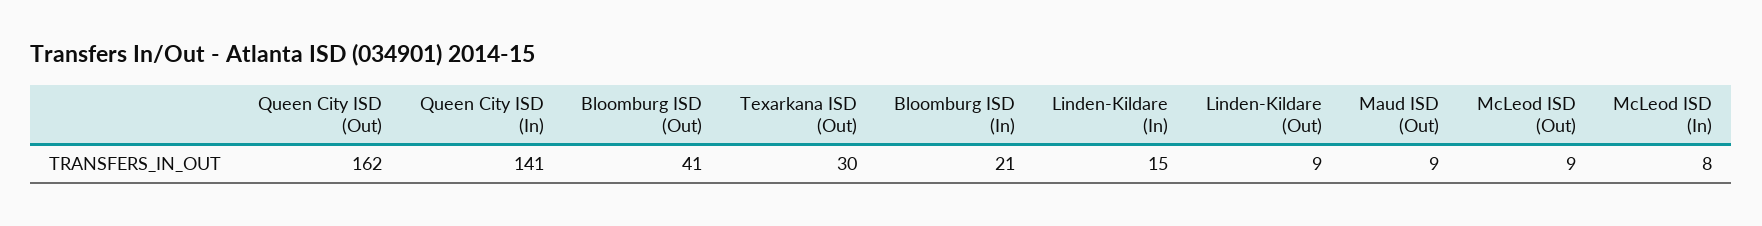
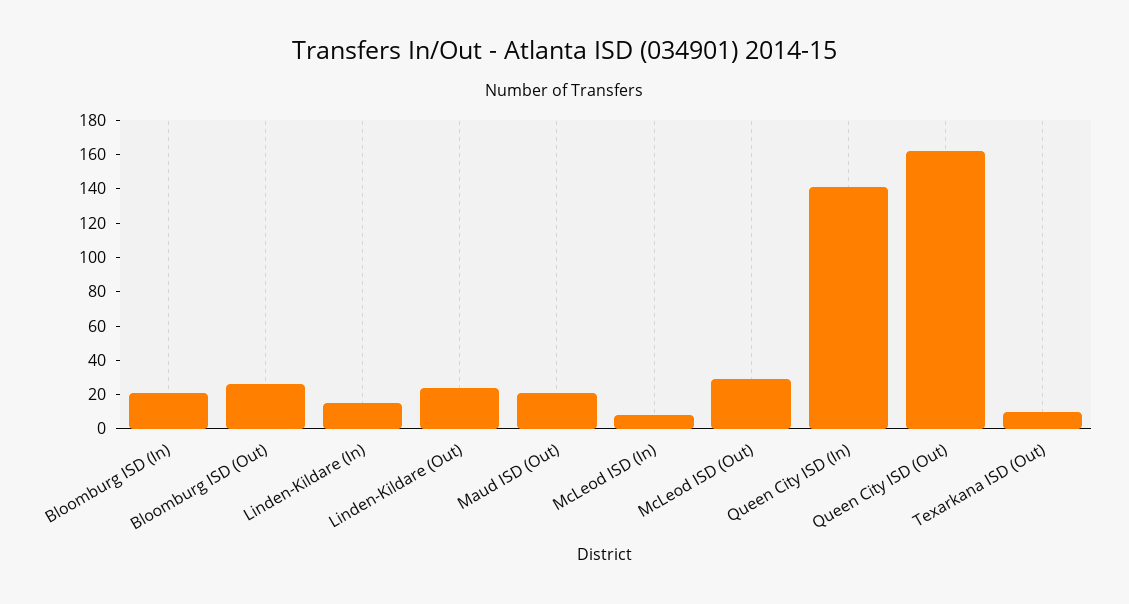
Bloomburg ISD (Out): 41 -> 25
Texarkana ISD (Out): 30 -> 10
Linden-Kildare (Out): 9 -> 25
Maud ISD (Out): 9 -> 20
McLeod ISD (Out): 9 -> 30

